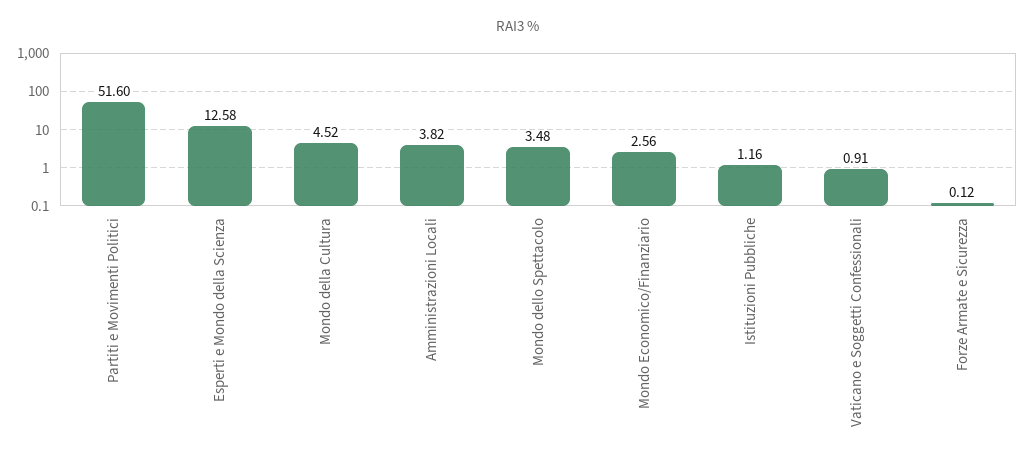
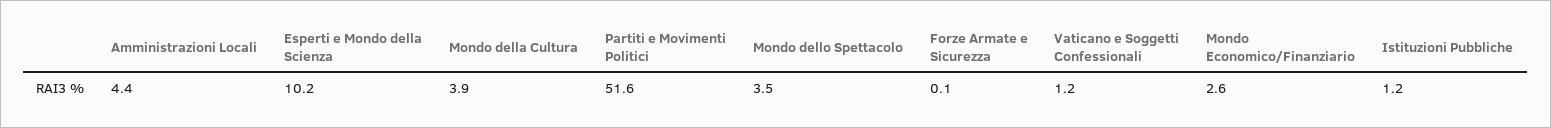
Esperti e Mondo della Scienza: 12.58 -> 10.2
Mondo della Cultura: 4.52 -> 3.9
Amministrazioni Locali: 3.82 -> 4.4
Vaticano e Soggetti Confessionali: 0.91 -> 1.2

